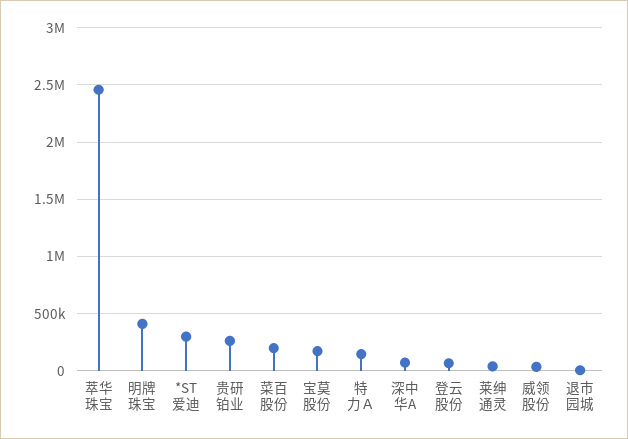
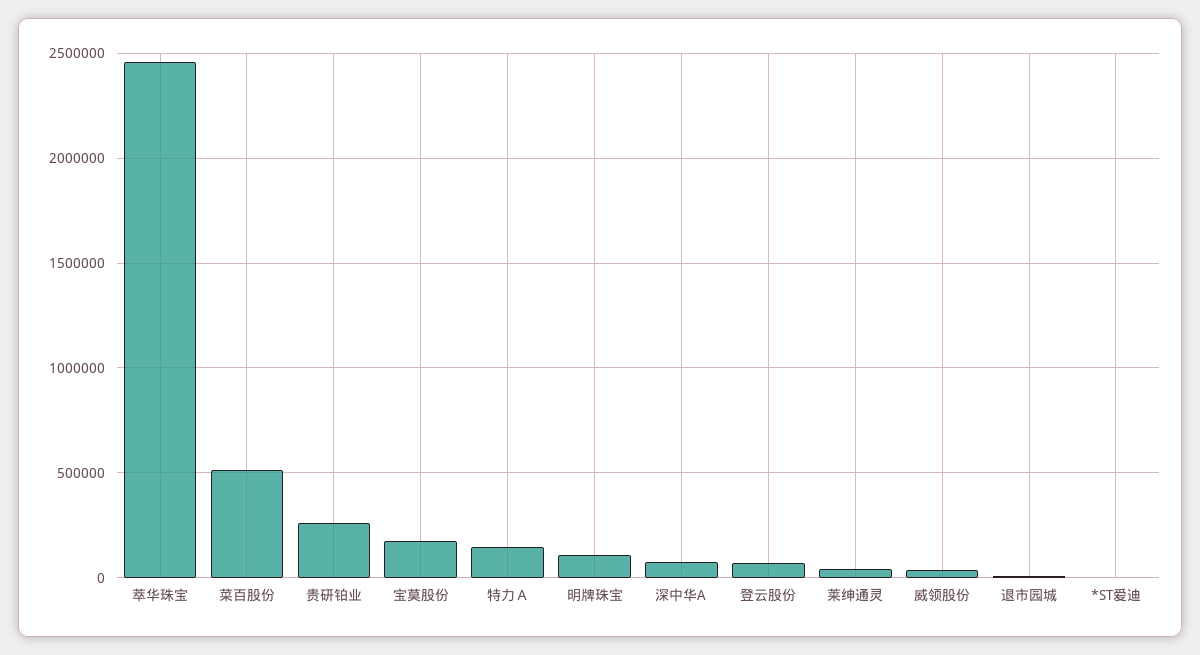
明牌珠宝: 400000 -> 100000
*ST爱迪: 300000 -> 0
菜百股份: 200000 -> 500000

